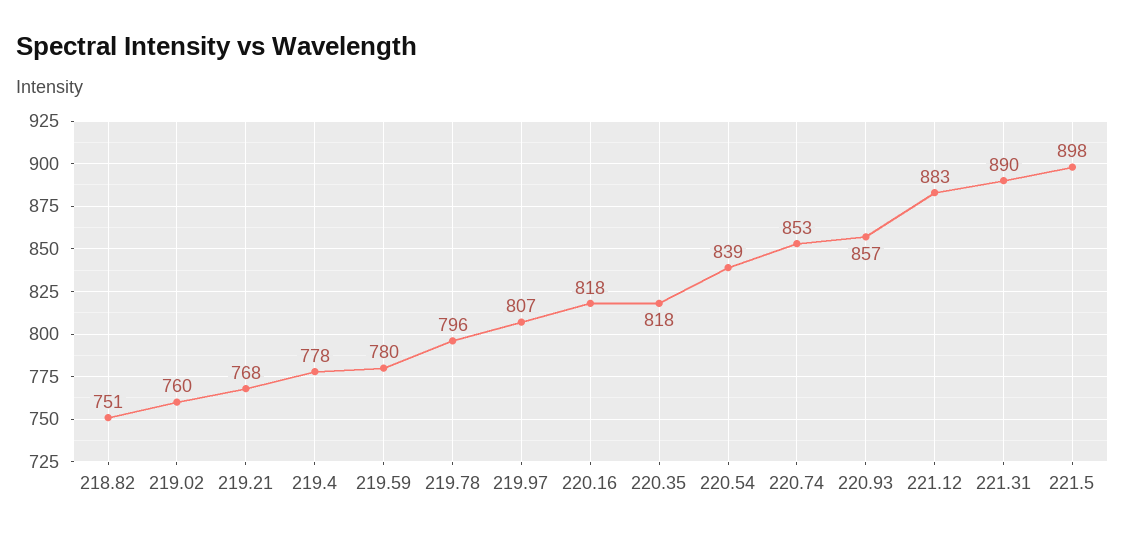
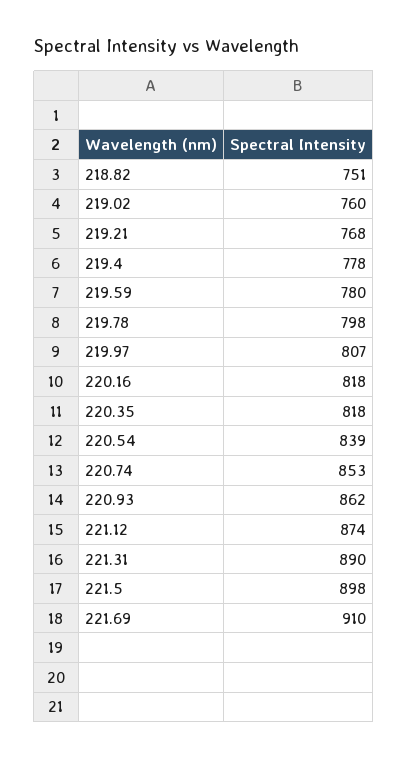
219.78: 796 -> 798
220.93: 857 -> 862
221.12: 883 -> 874
221.69: none -> 910

